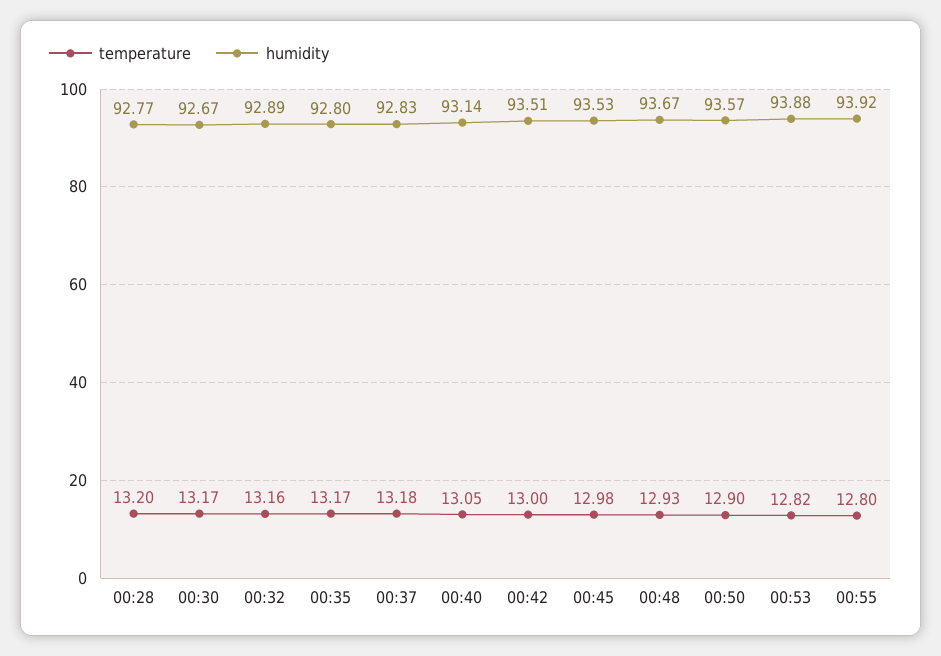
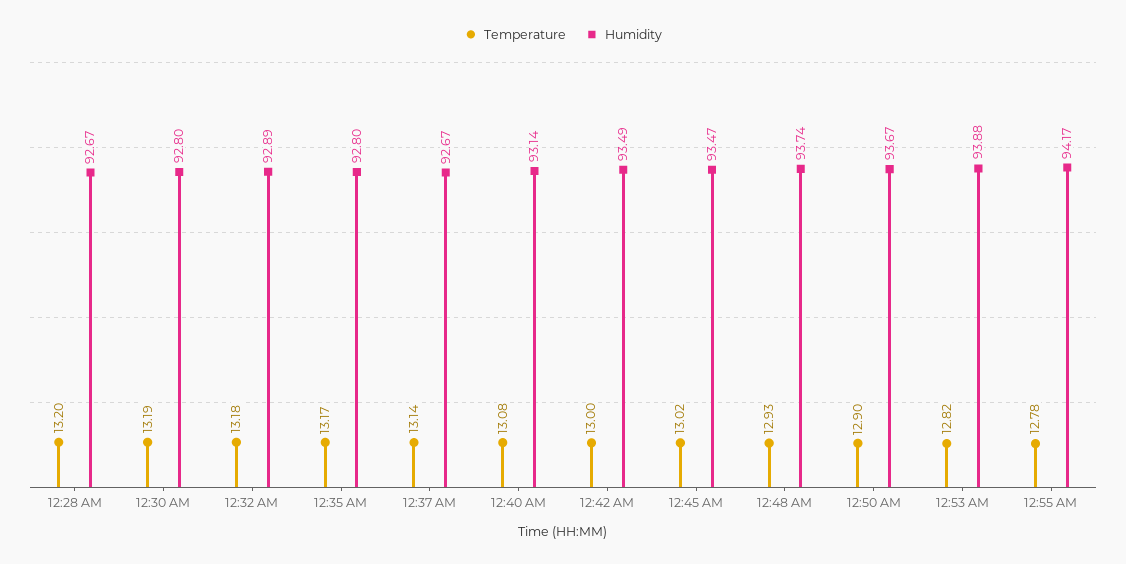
humidity, 00:28: 92.77 -> 92.67
temperature, 00:30: 13.17 -> 13.19
humidity, 00:30: 92.67 -> 92.8
temperature, 00:32: 13.16 -> 13.18
temperature, 00:37: 13.18 -> 13.14
humidity, 00:37: 92.83 -> 92.67
temperature, 00:40: 13.05 -> 13.08
humidity, 00:42: 93.51 -> 93.49
temperature, 00:45: 12.98 -> 13.02
humidity, 00:45: 93.53 -> 93.47
humidity, 00:48: 93.67 -> 93.74
humidity, 00:50: 93.57 -> 93.67
temperature, 00:55: 12.8 -> 12.78
humidity, 00:55: 93.92 -> 94.17

